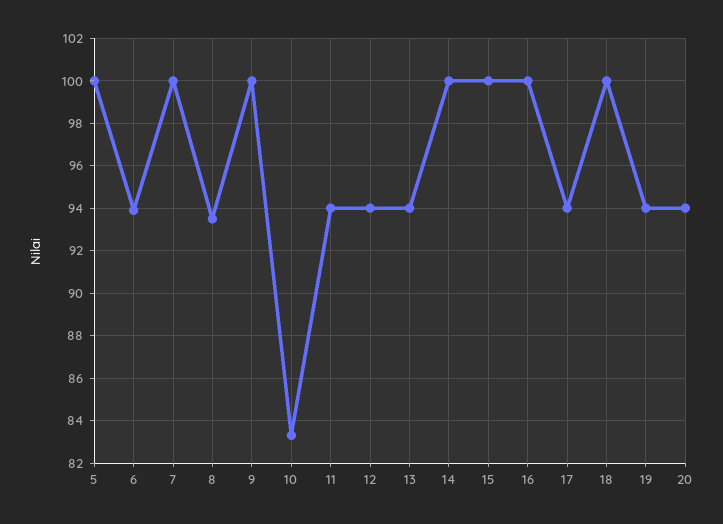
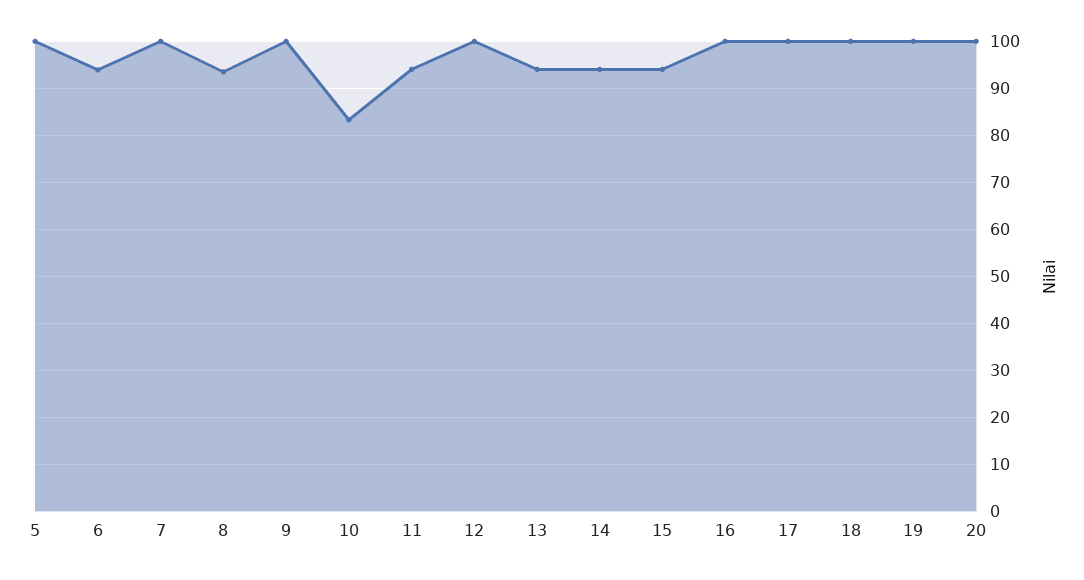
12: 94 -> 100
14: 100 -> 94
15: 100 -> 94
17: 94 -> 100
19: 94 -> 100
20: 94 -> 100

